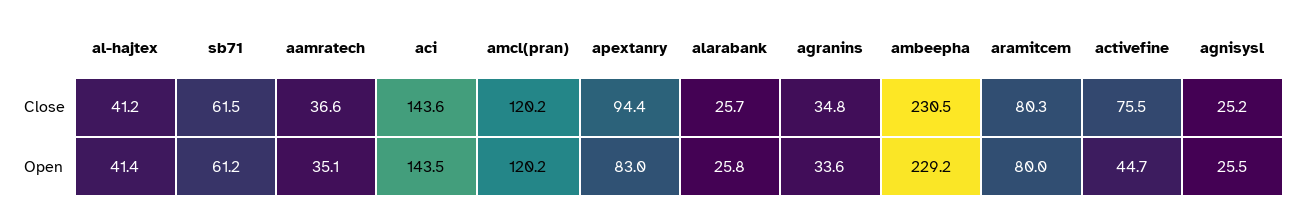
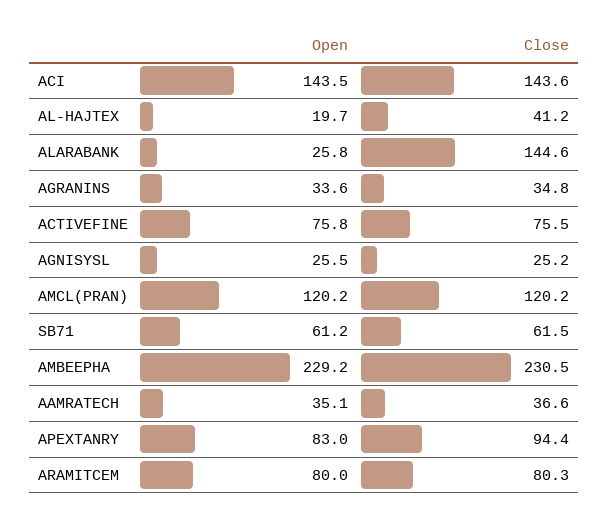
alarabank, Close: 25.7 -> 144.6
al-hajtex, Open: 41.4 -> 19.7
activefine, Open: 44.7 -> 75.8

